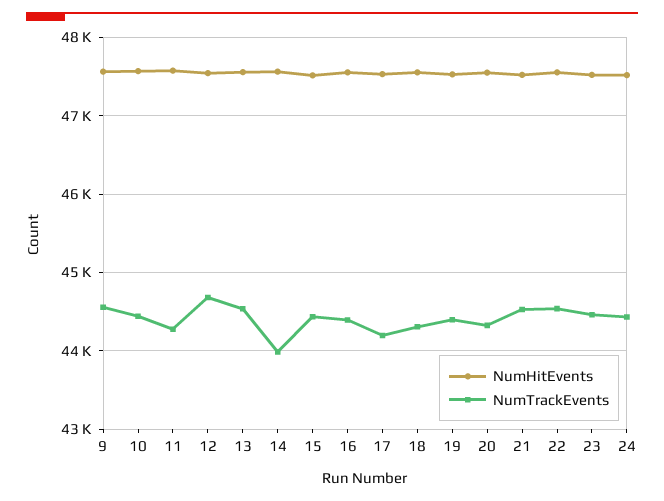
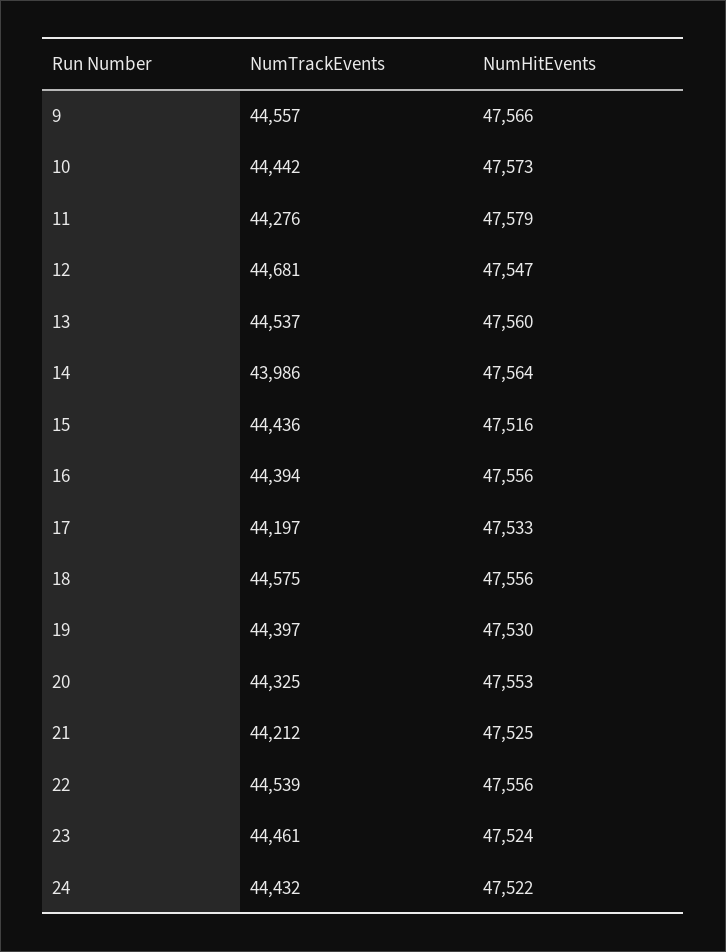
NumTrackEvents, 18: 44300 -> 44575
NumTrackEvents, 21: 44500 -> 44212

